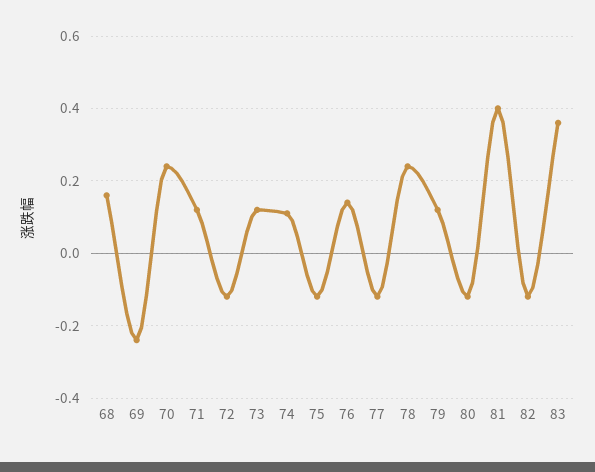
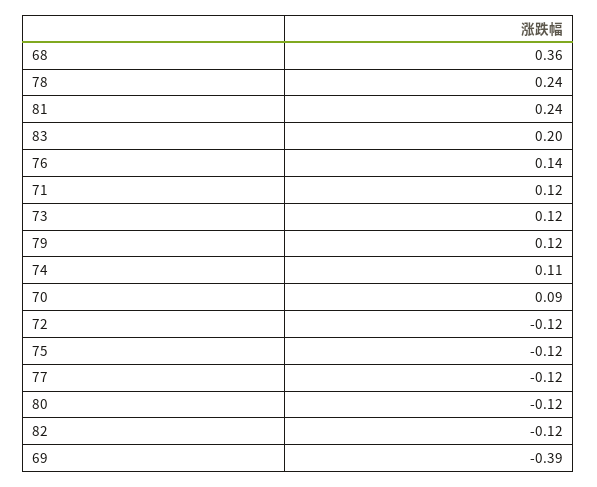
68: 0.15 -> 0.36
69: -0.25 -> -0.39
70: 0.25 -> 0.09
81: 0.4 -> 0.24
83: 0.35 -> 0.2

